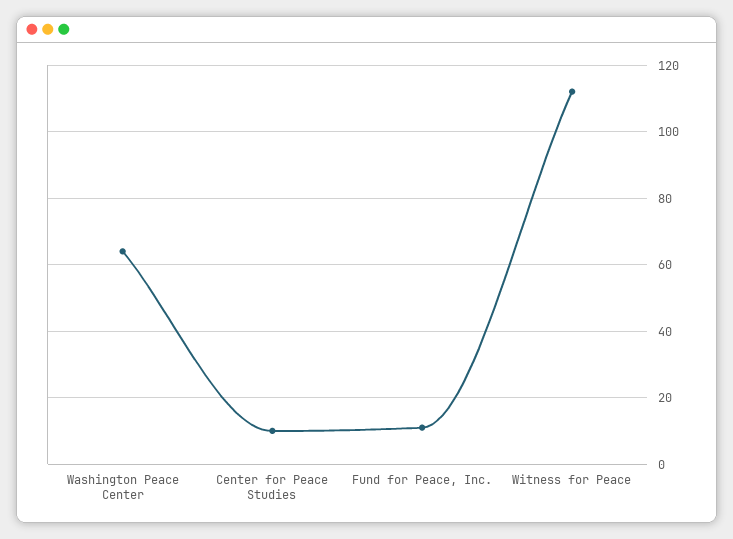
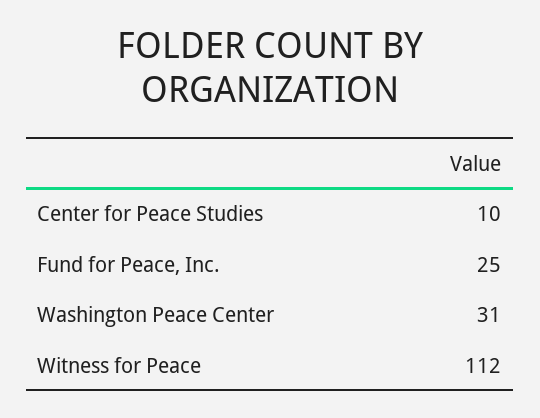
Washington Peace Center: 65 -> 31
Fund for Peace, Inc.: 10 -> 25

